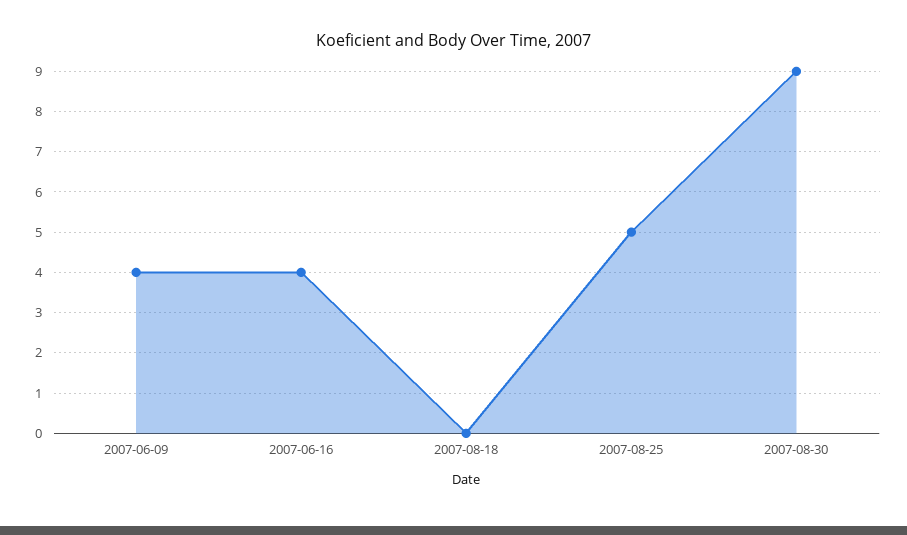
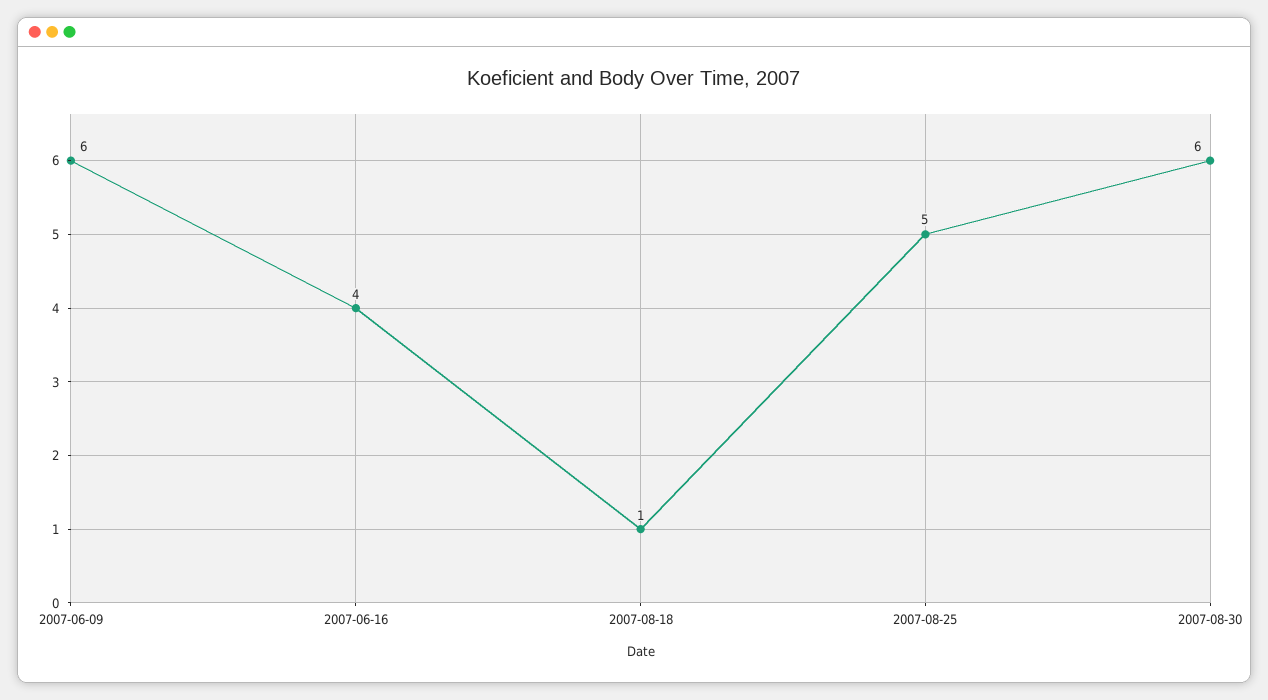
2007-06-09: 4 -> 6
2007-08-18: 0 -> 1
2007-08-30: 9 -> 6

